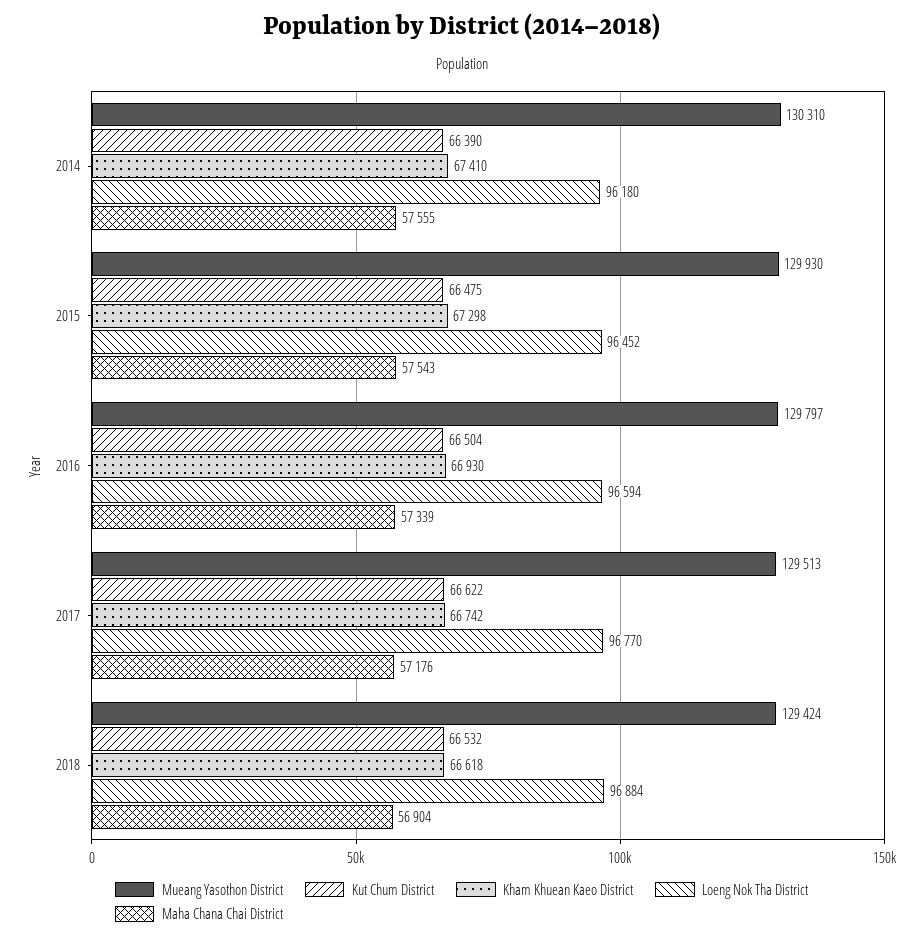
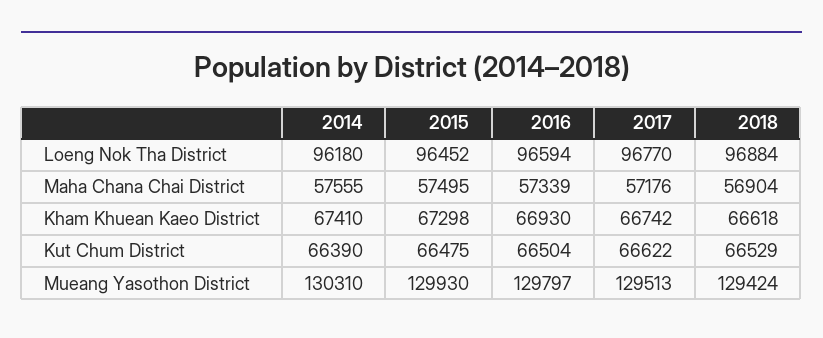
Maha Chana Chai District, 2015: 57543 -> 57495
Kut Chum District, 2018: 66532 -> 66529

